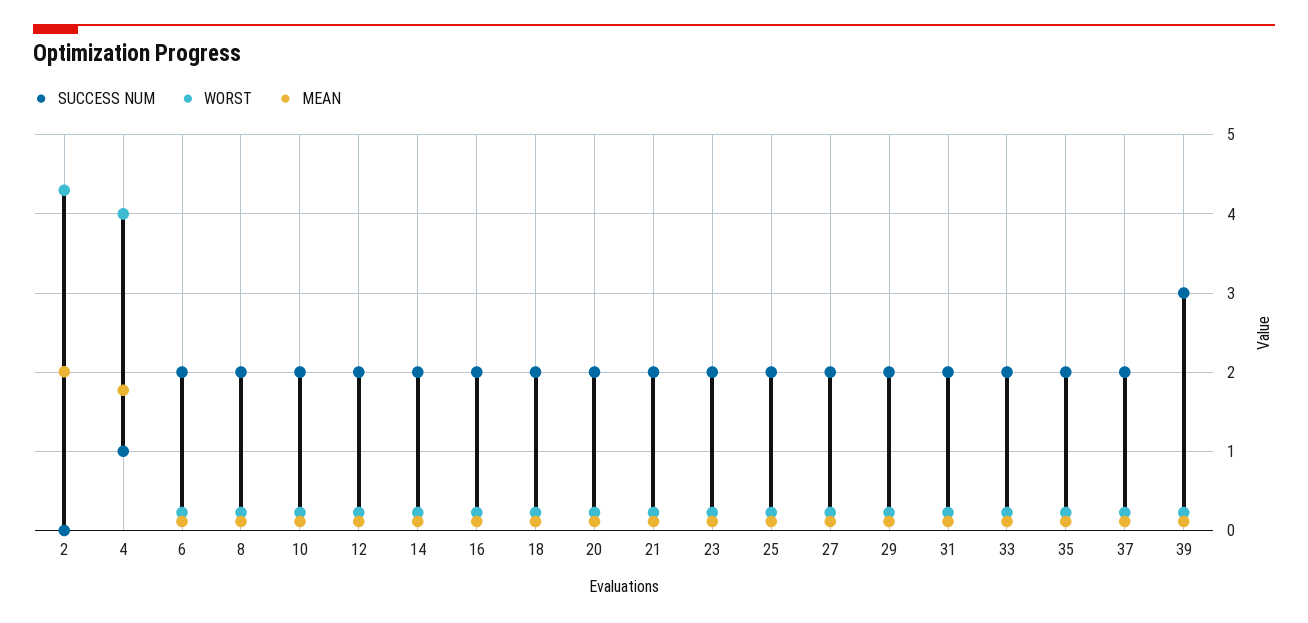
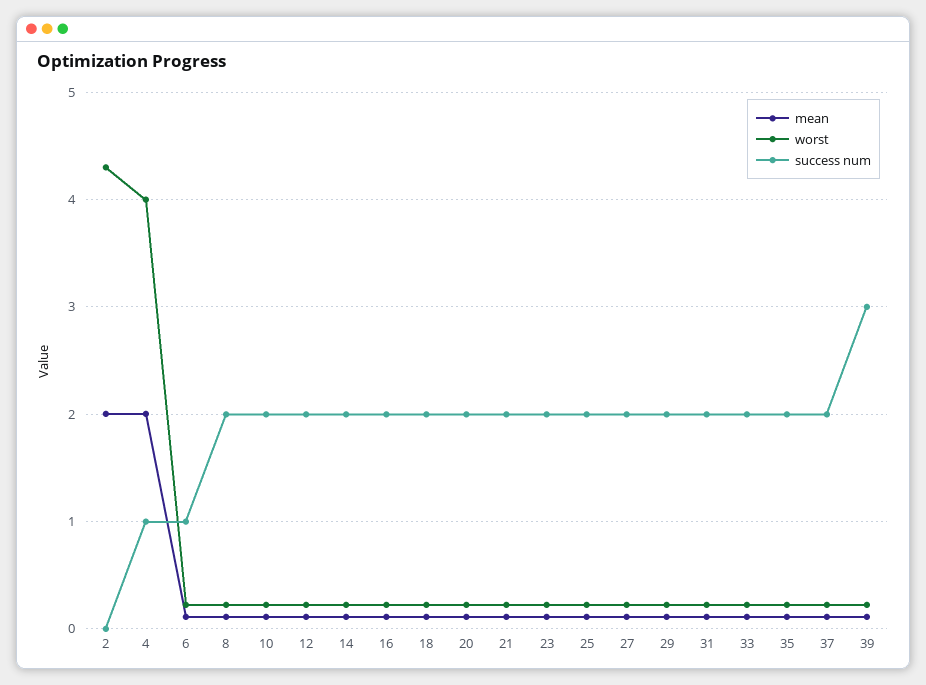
MEAN, 4: 1.8 -> 2
SUCCESS NUM, 6: 2 -> 1

